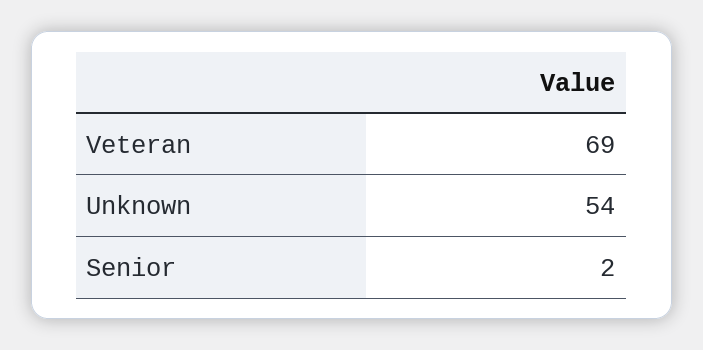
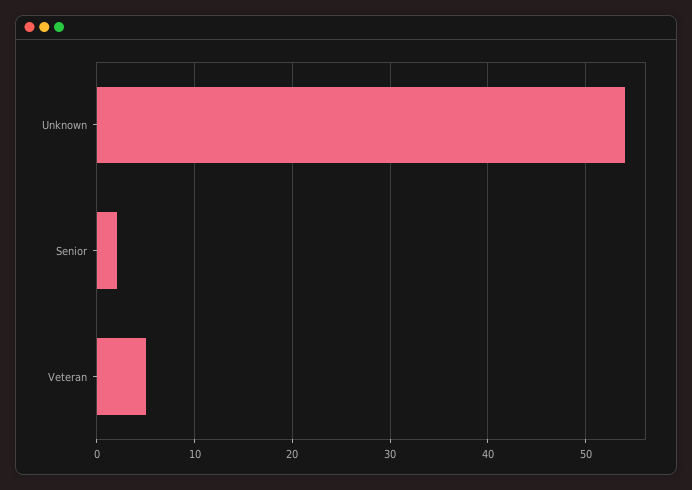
Veteran: 69 -> 5

